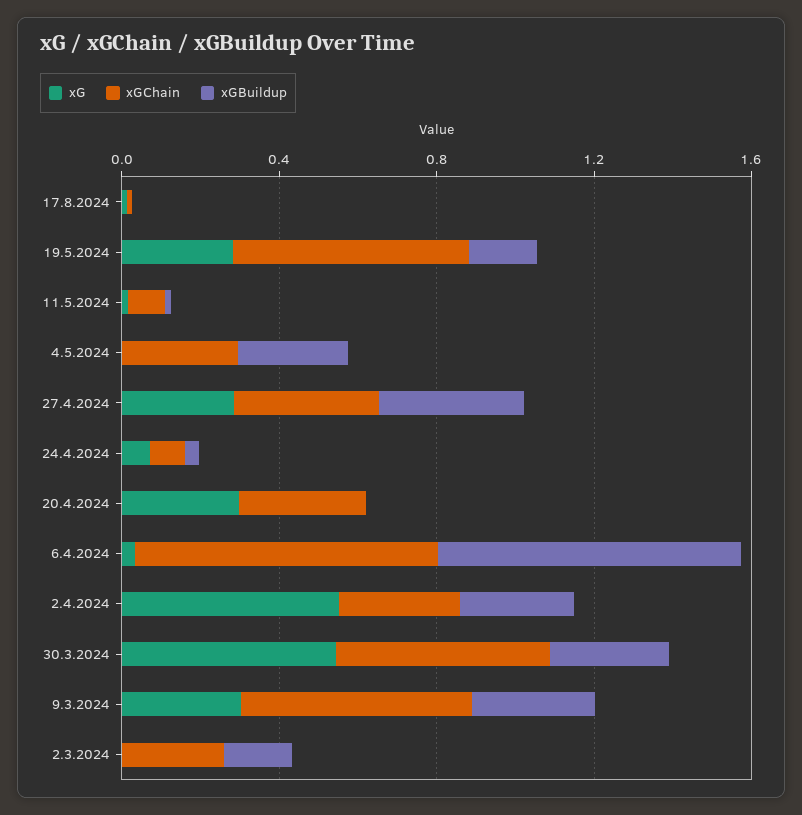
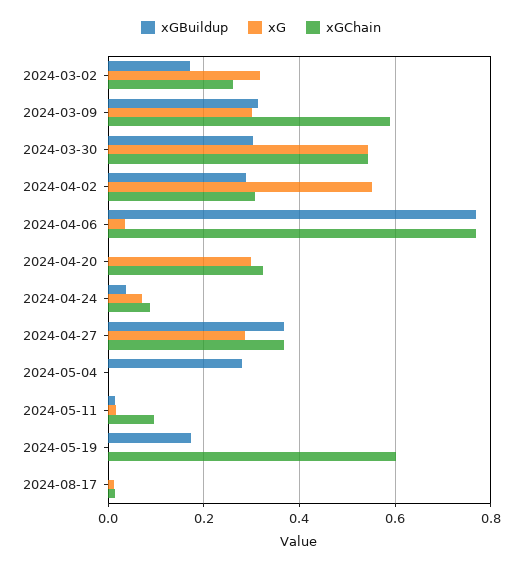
xG, 19.5.2024: 0.3 -> 0
xGChain, 4.5.2024: 0.3 -> 0
xG, 2.3.2024: 0 -> 0.32

